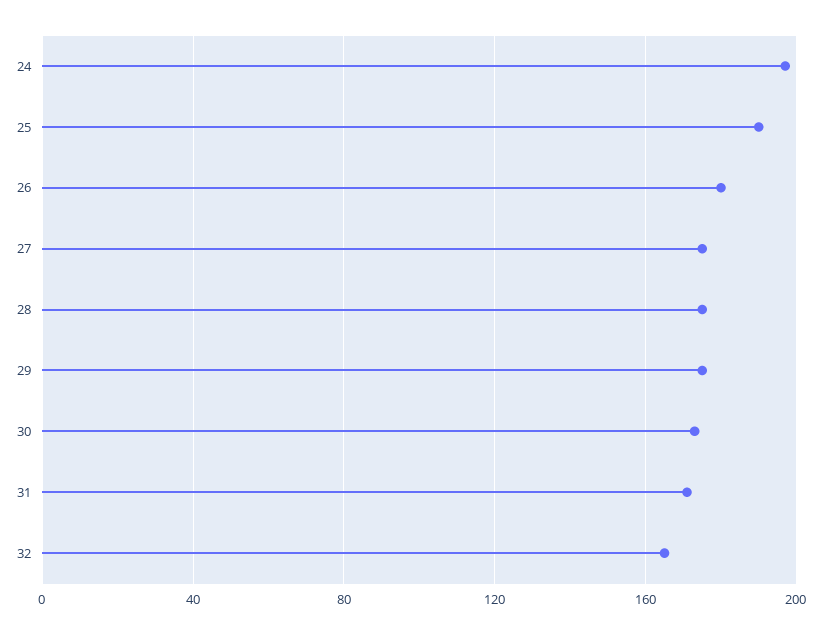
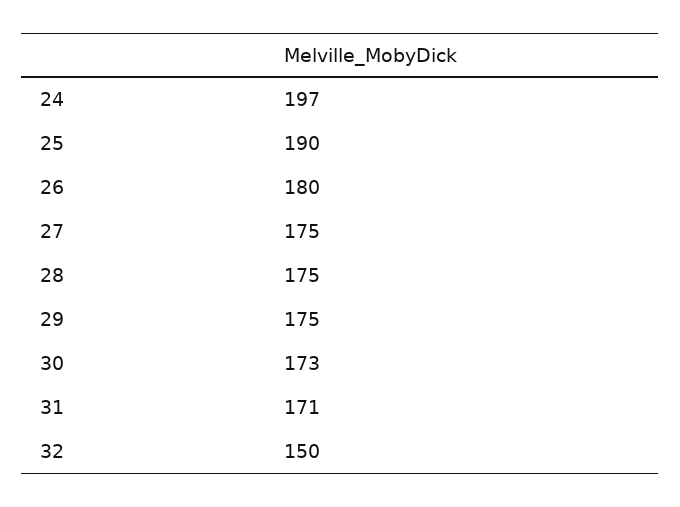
32: 165 -> 150

